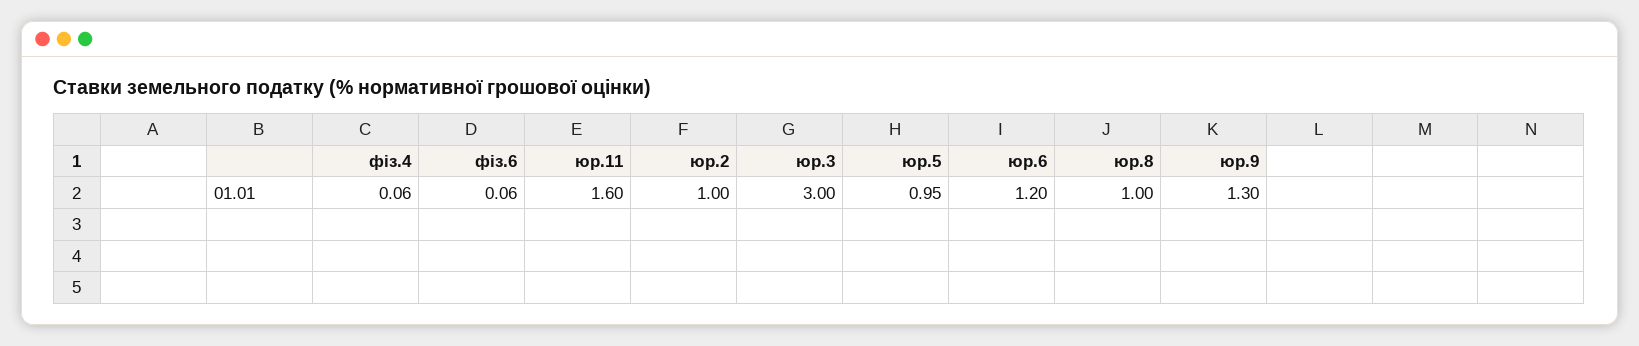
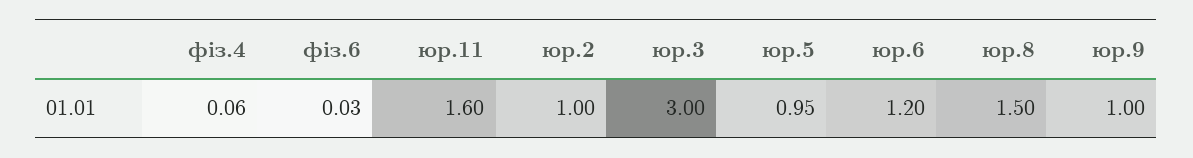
фіз.6: 0.06 -> 0.03
юр.8: 1 -> 1.5
юр.9: 1.3 -> 1

